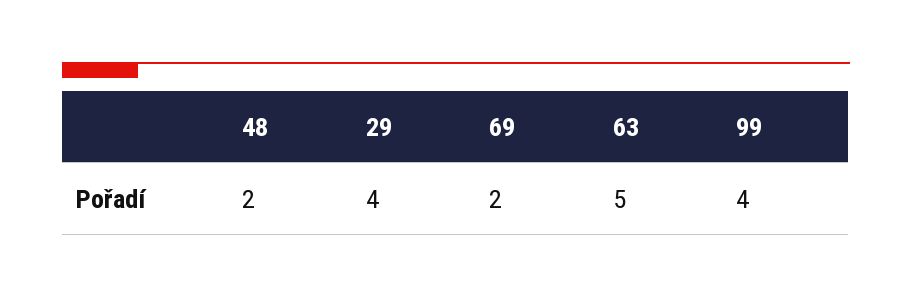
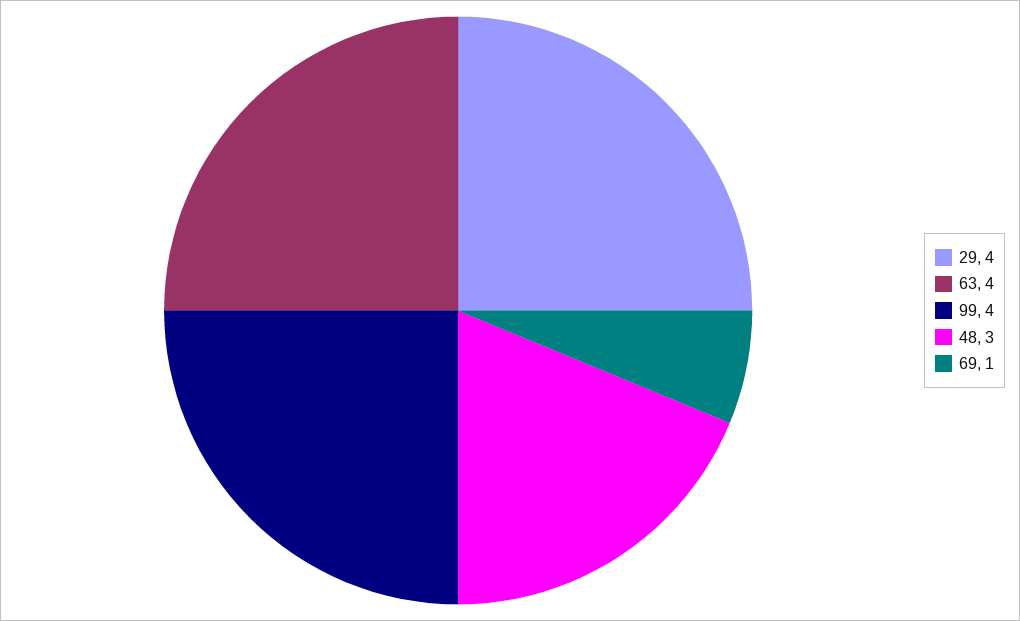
48: 2 -> 3
69: 2 -> 1
63: 5 -> 4

